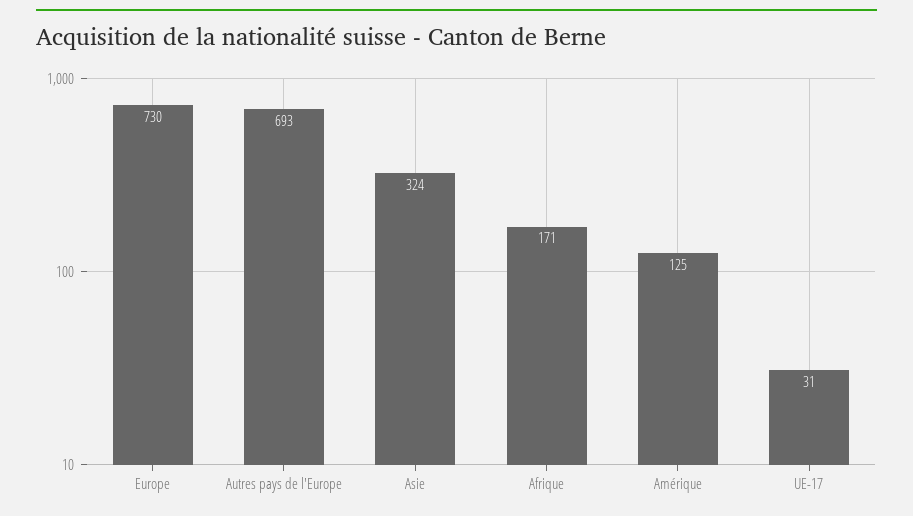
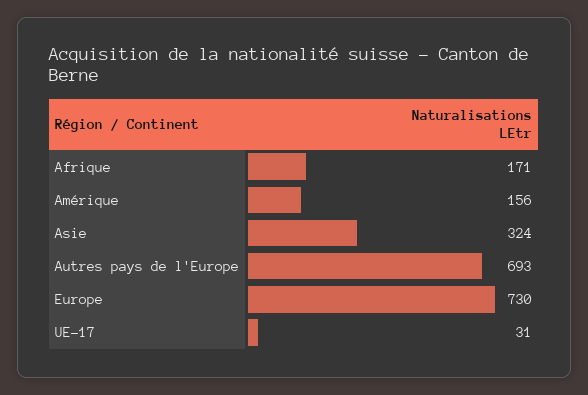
Amérique: 125 -> 156

